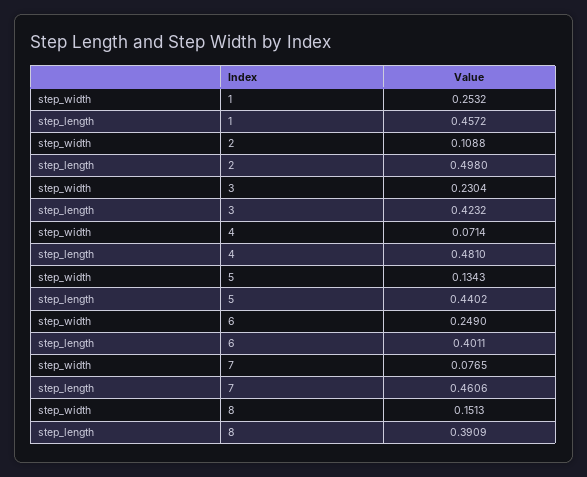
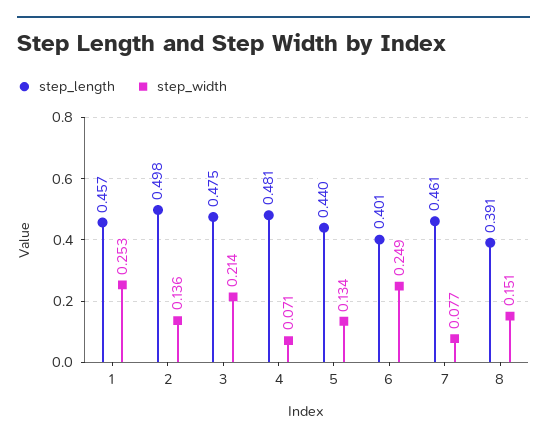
step_width, 2: 0.1088 -> 0.136
step_width, 3: 0.2304 -> 0.214
step_length, 3: 0.4232 -> 0.475

